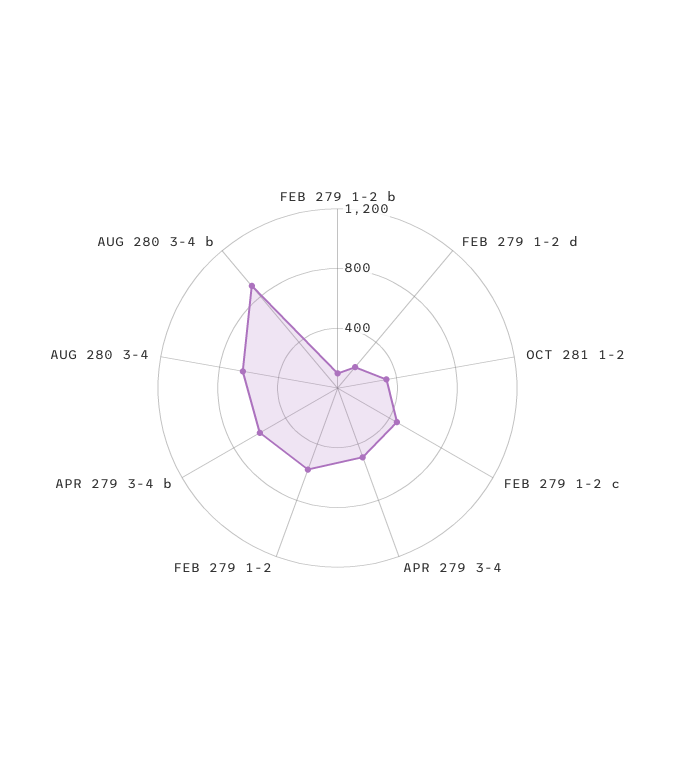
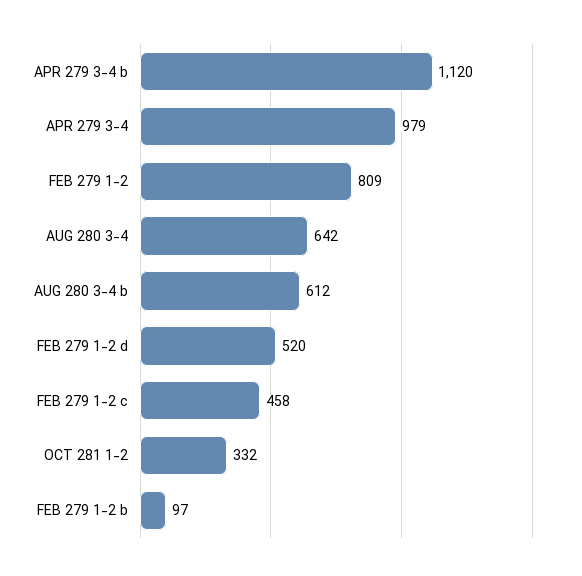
FEB 279 1-2 d: 200 -> 520
APR 279 3-4: 500 -> 979
FEB 279 1-2: 600 -> 809
APR 279 3-4 b: 600 -> 1120
AUG 280 3-4 b: 900 -> 612

